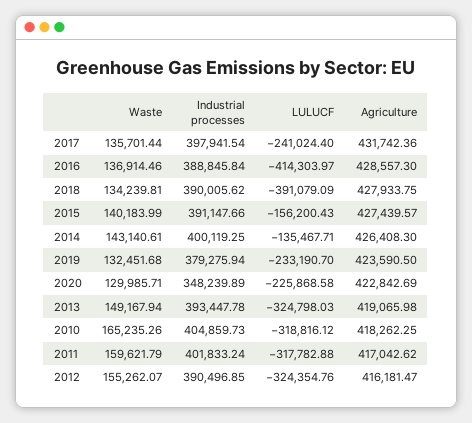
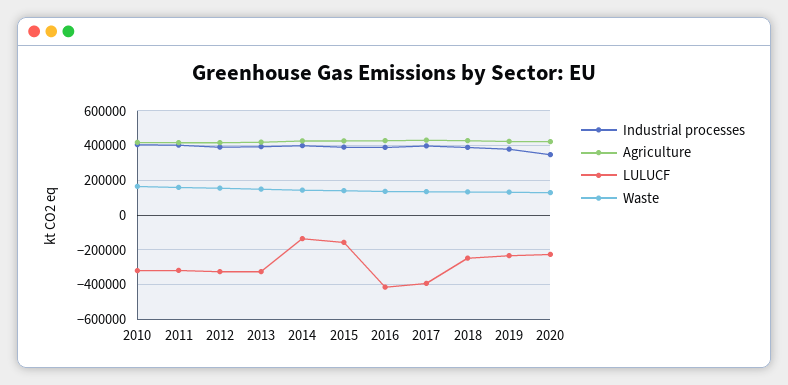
LULUCF, 2017: -241024.4 -> -400000
LULUCF, 2018: -391079.09 -> -250000

